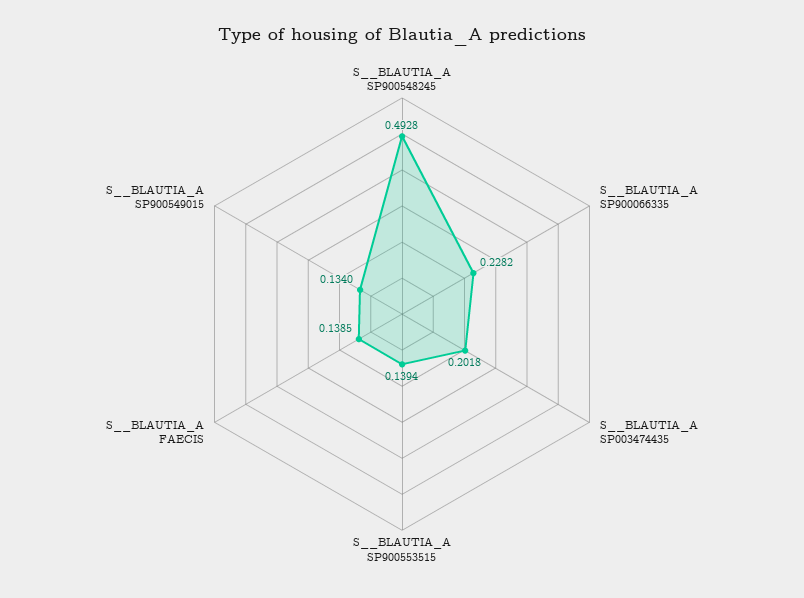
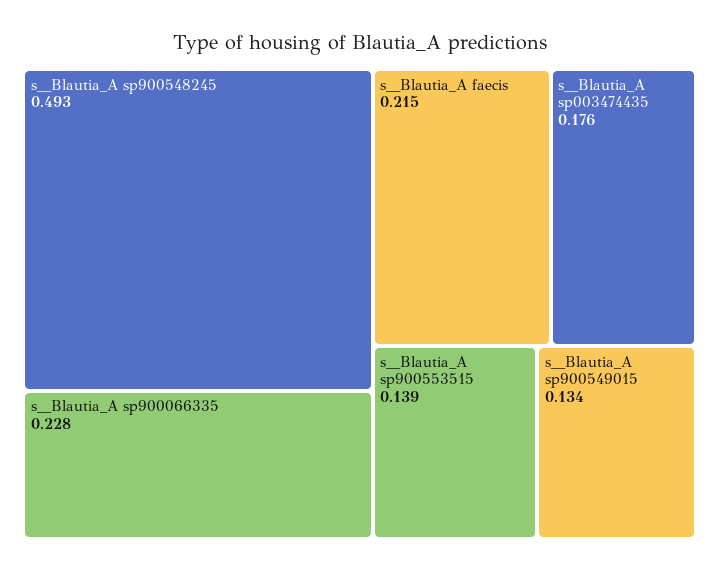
S__BLAUTIA_A SP003474435: 0.2018 -> 0.176
S__BLAUTIA_A FAECIS: 0.1385 -> 0.215

